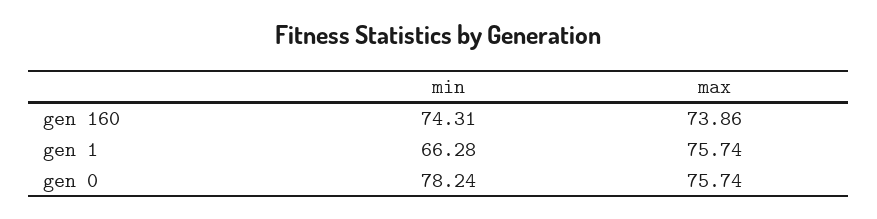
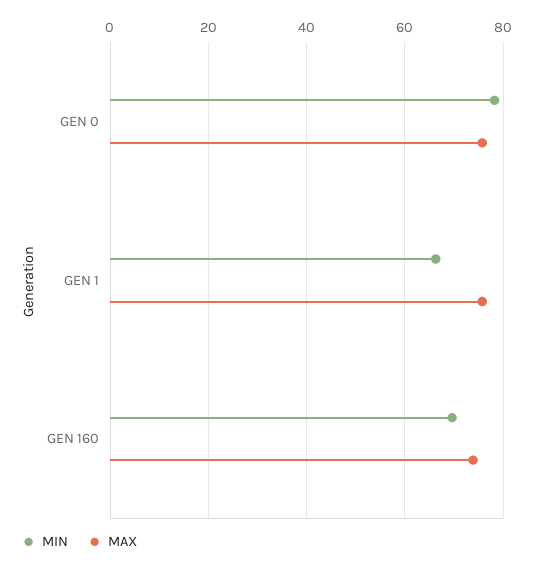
min, gen 160: 74.31 -> 70

